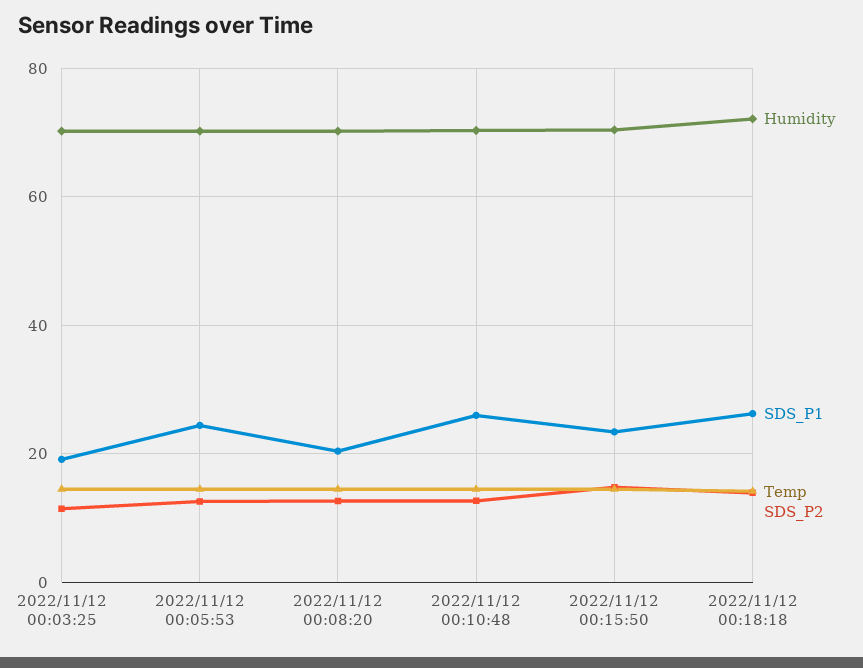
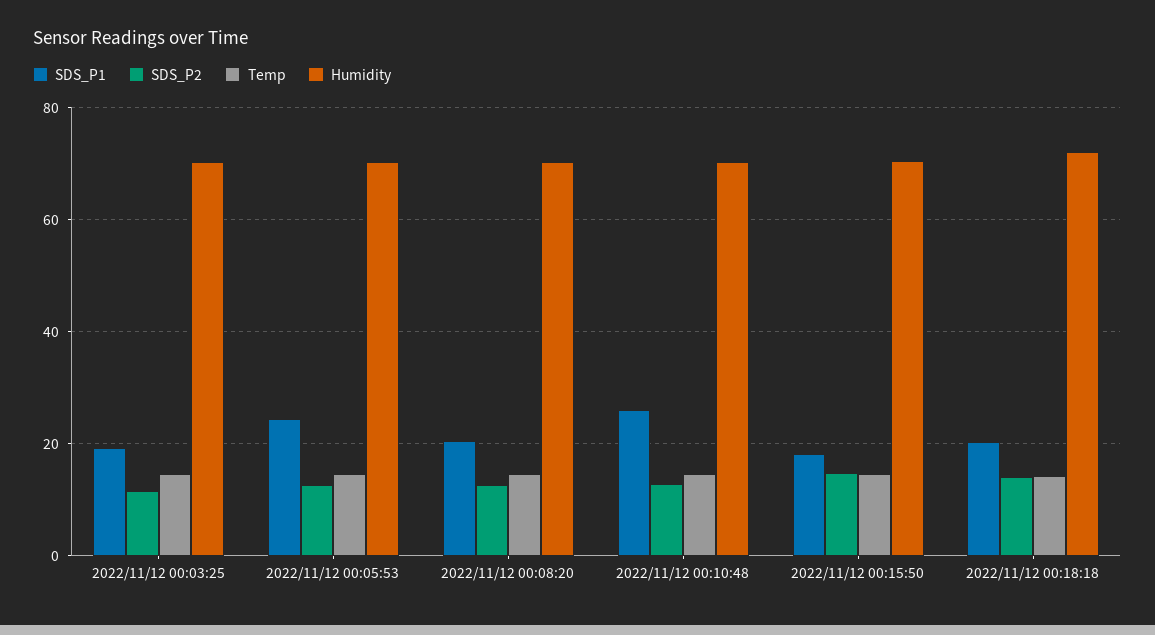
SDS_P1, 2022/11/12 00:15:50: 24 -> 18
SDS_P1, 2022/11/12 00:18:18: 26 -> 20

